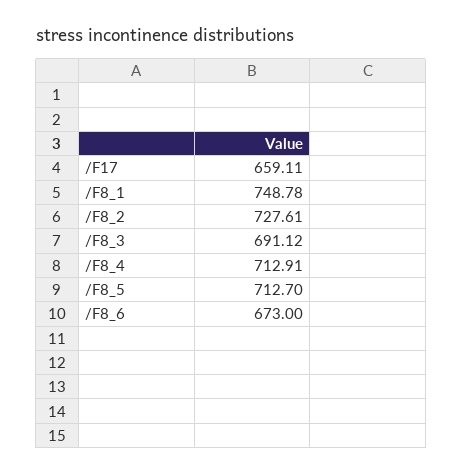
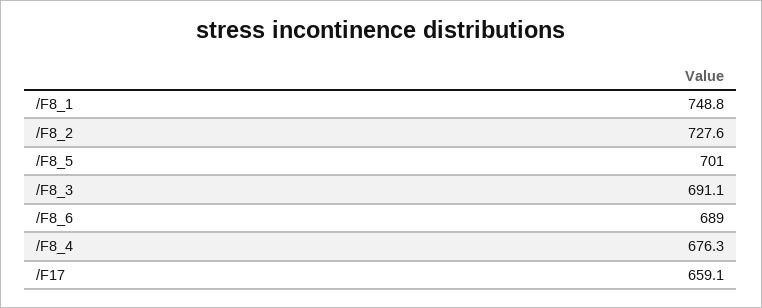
/F8_4: 712.91 -> 676.3
/F8_5: 712.7 -> 701
/F8_6: 673 -> 689

